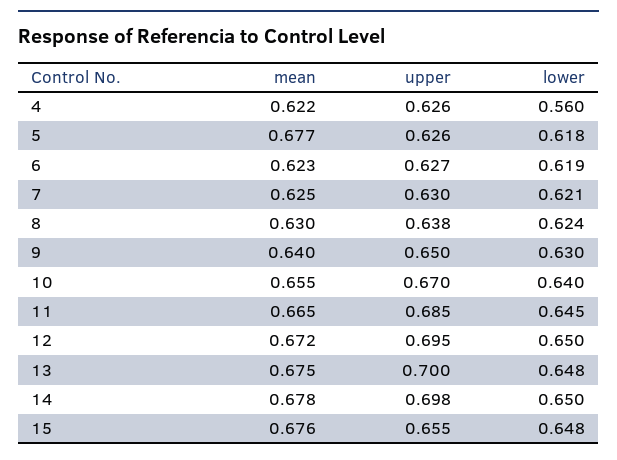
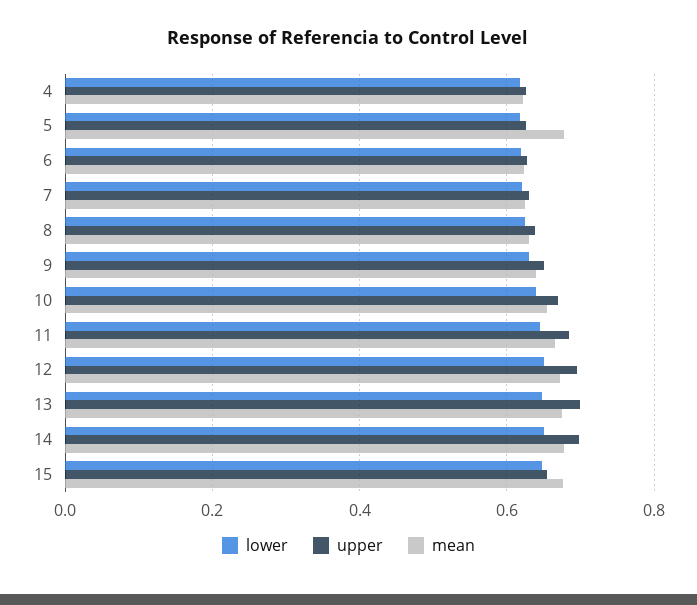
lower, 4: 0.56 -> 0.62

